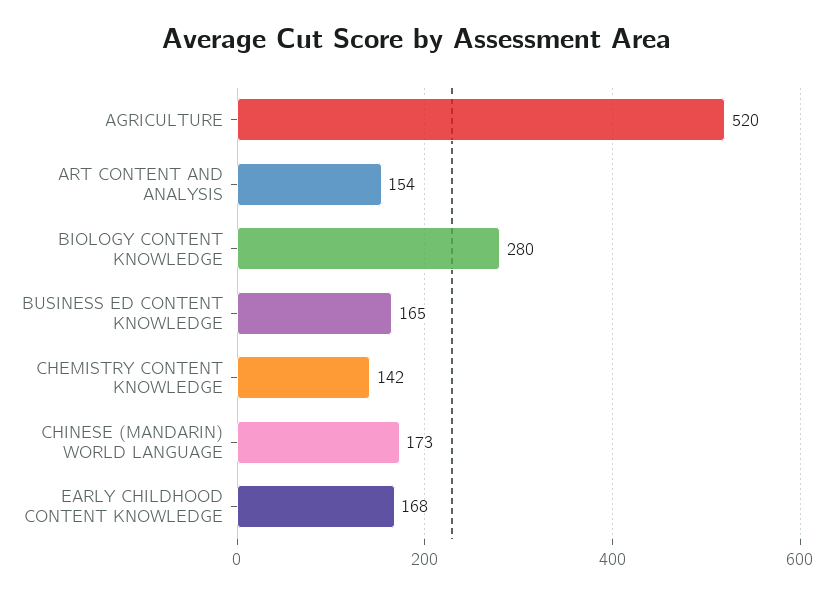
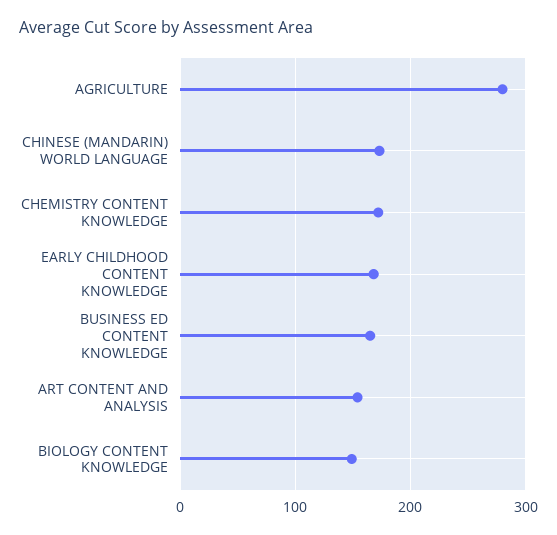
AGRICULTURE: 520 -> 280
BIOLOGY CONTENT KNOWLEDGE: 280 -> 150
CHEMISTRY CONTENT KNOWLEDGE: 142 -> 170

